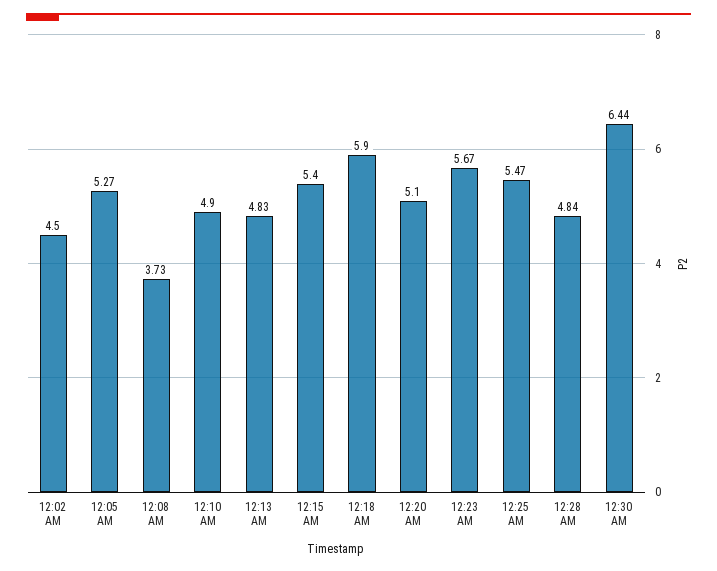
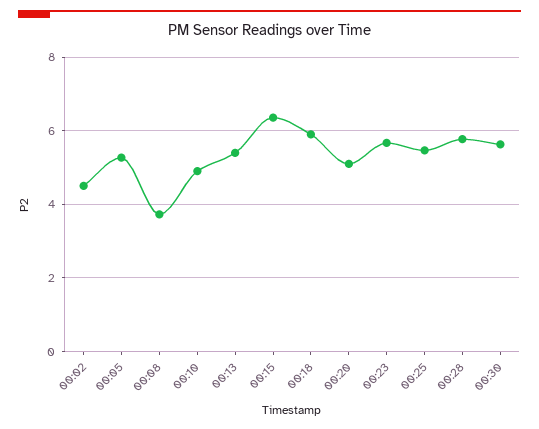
12:13 AM: 4.83 -> 5.4
12:15 AM: 5.4 -> 6.4
12:28 AM: 4.84 -> 5.8
12:30 AM: 6.44 -> 5.6

